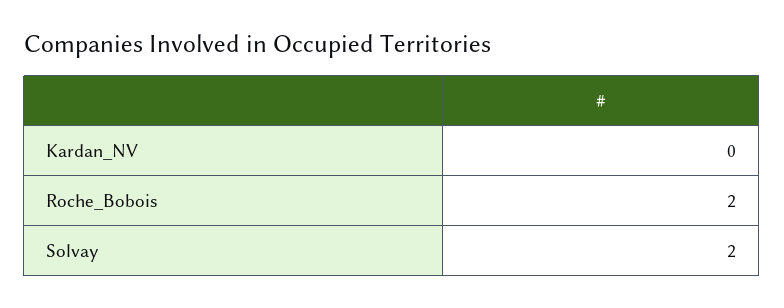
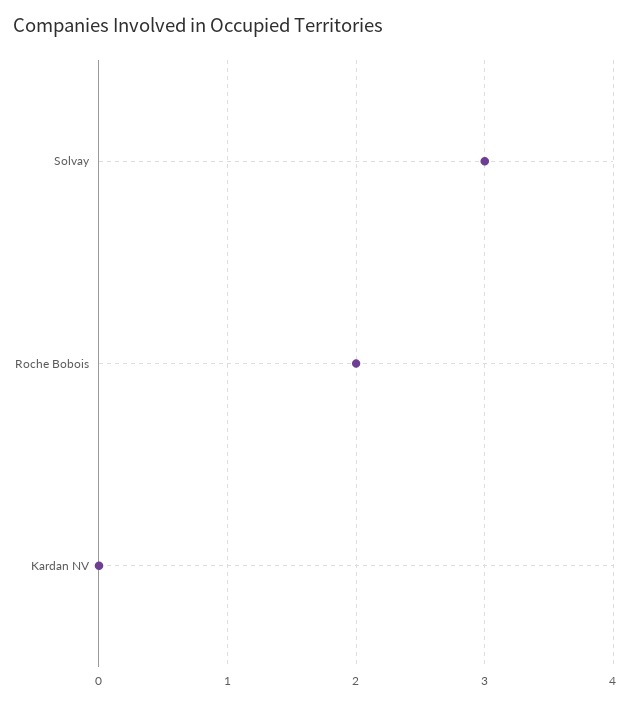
Solvay: 2 -> 3

